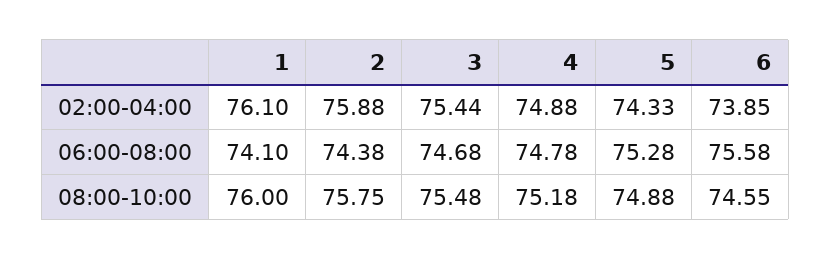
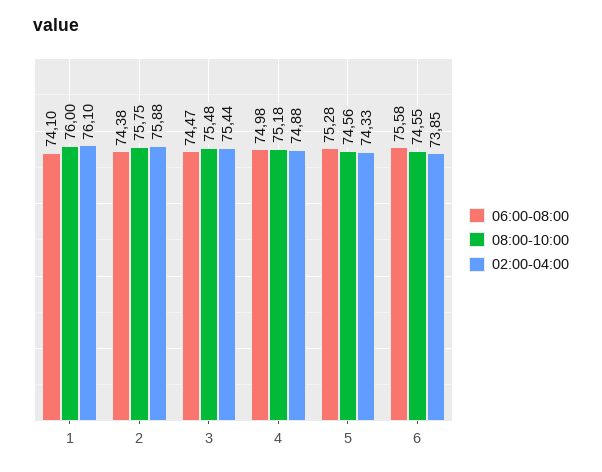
06:00-08:00, 3: 74.68 -> 74.47
06:00-08:00, 4: 74.78 -> 74.98
08:00-10:00, 5: 74.88 -> 74.56

